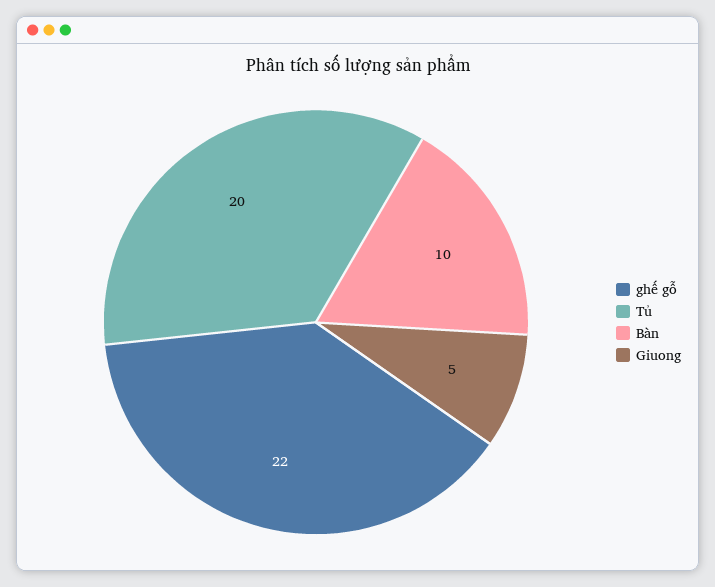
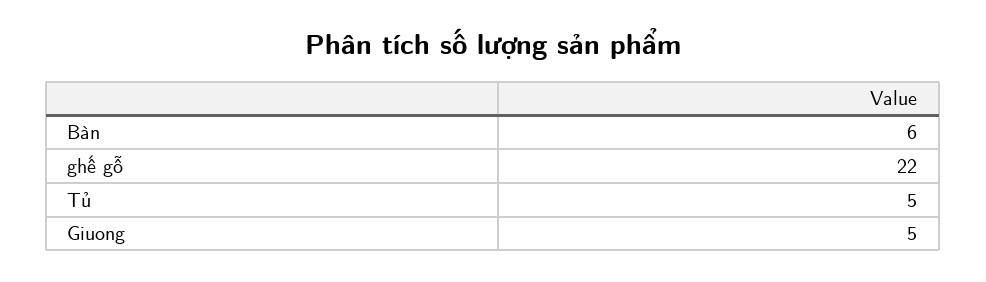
Tủ: 20 -> 5
Bàn: 10 -> 6

